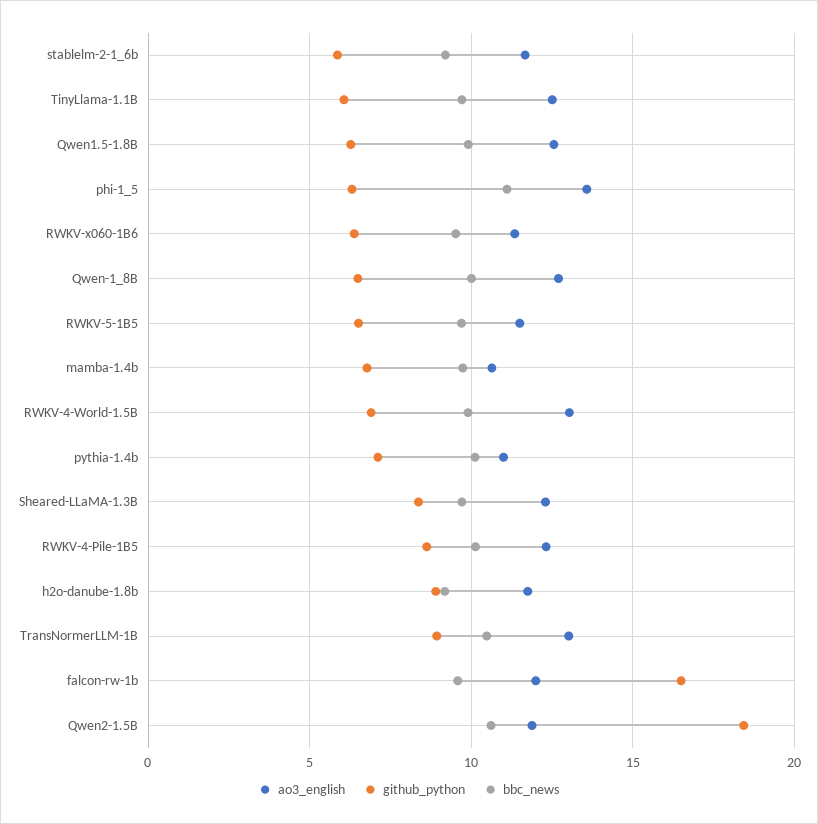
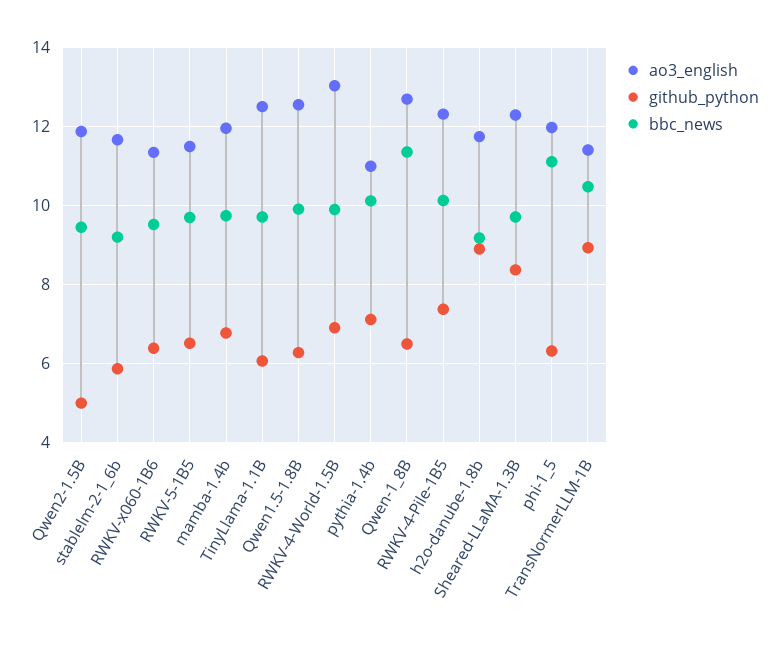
ao3_english, phi-1_5: 13.5 -> 12
bbc_news, Qwen-1_8B: 10 -> 11.4
ao3_english, mamba-1.4b: 10.5 -> 12
github_python, RWKV-4-Pile-1B5: 8.5 -> 7.4
ao3_english, TransNormerLLM-1B: 13 -> 11.4
ao3_english, falcon-rw-1b: 12 -> none
github_python, falcon-rw-1b: 16.5 -> none
bbc_news, falcon-rw-1b: 9.5 -> none
github_python, Qwen2-1.5B: 18.5 -> 5
bbc_news, Qwen2-1.5B: 10.5 -> 9.4

